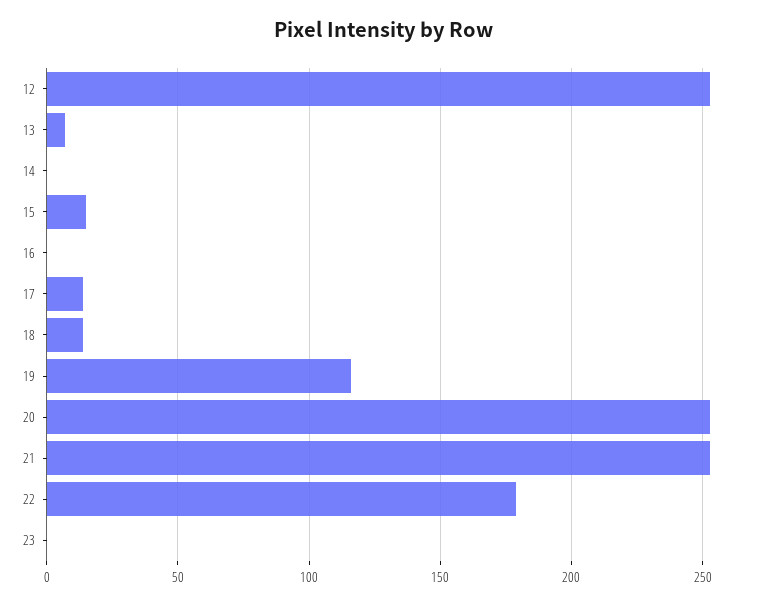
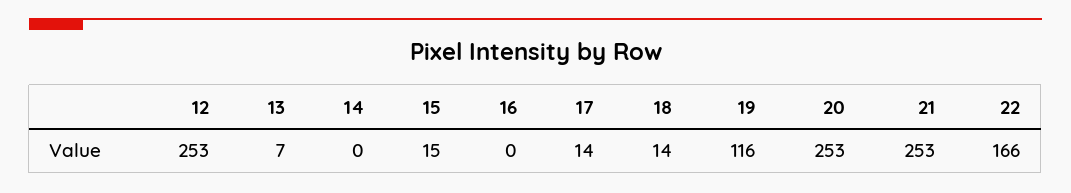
22: 180 -> 166
23: 0 -> none

